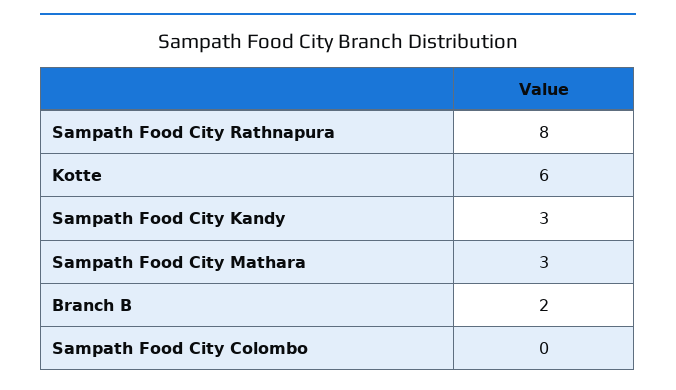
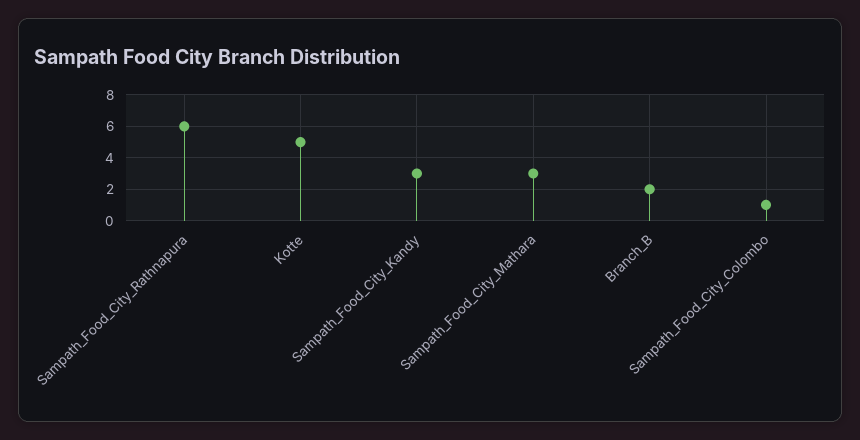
Sampath Food City Rathnapura: 8 -> 6
Kotte: 6 -> 5
Sampath Food City Colombo: 0 -> 1

